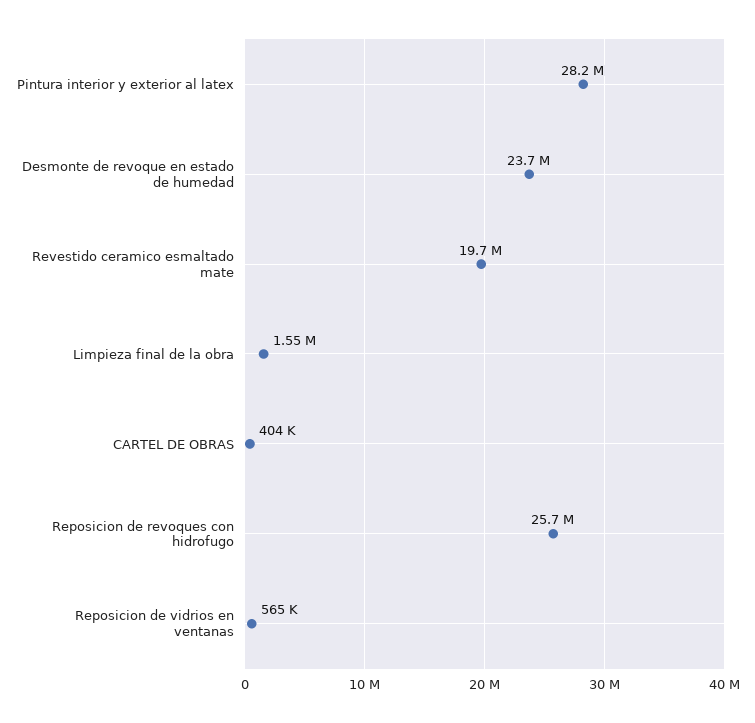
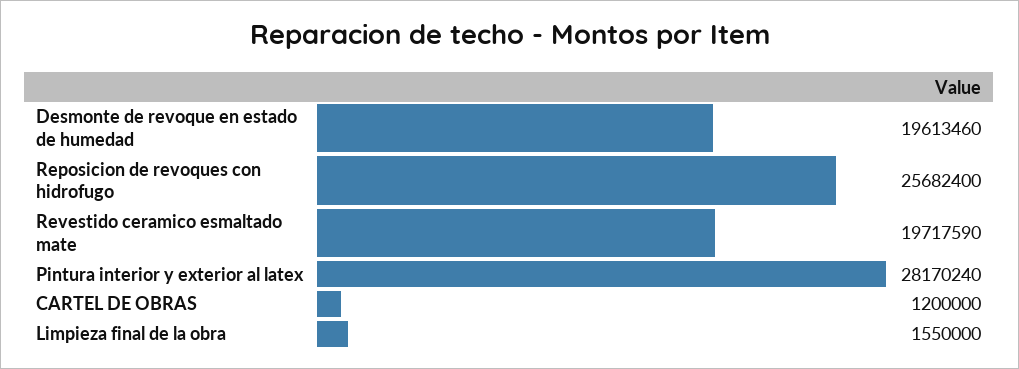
Desmonte de revoque en estado de humedad: 23700000 -> 19613460
CARTEL DE OBRAS: 404000 -> 1200000
Reposicion de vidrios en ventanas: 565000 -> none

